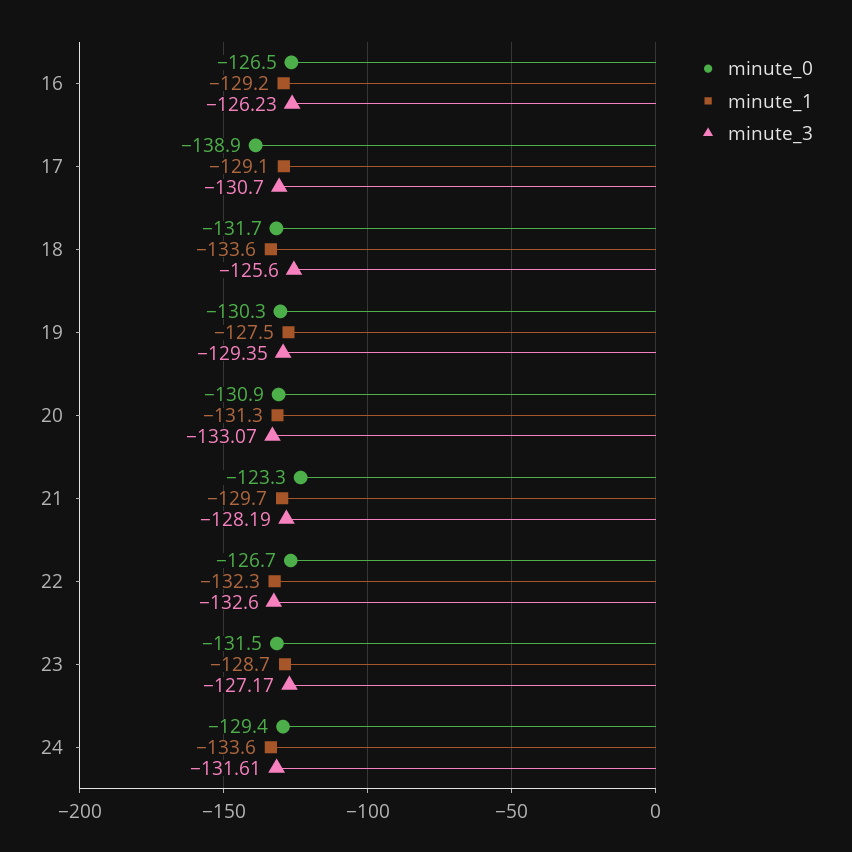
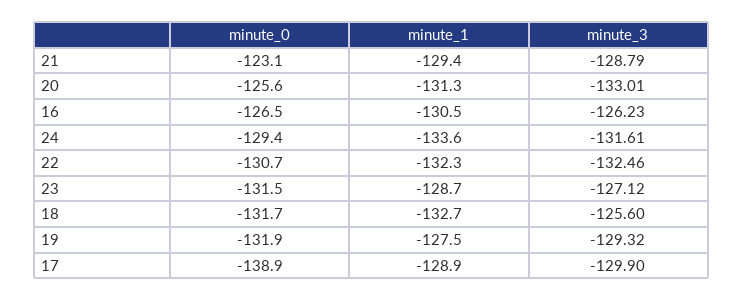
minute_1, 16: -129.2 -> -130.5
minute_1, 17: -129.1 -> -128.9
minute_3, 17: -130.7 -> -129.9
minute_1, 18: -133.6 -> -132.7
minute_0, 19: -130.3 -> -131.9
minute_3, 19: -129.35 -> -129.32
minute_0, 20: -130.9 -> -125.6
minute_3, 20: -133.07 -> -133.01
minute_0, 21: -123.3 -> -123.1
minute_1, 21: -129.7 -> -129.4
minute_3, 21: -128.19 -> -128.79
minute_0, 22: -126.7 -> -130.7
minute_3, 22: -132.6 -> -132.46
minute_3, 23: -127.17 -> -127.12

